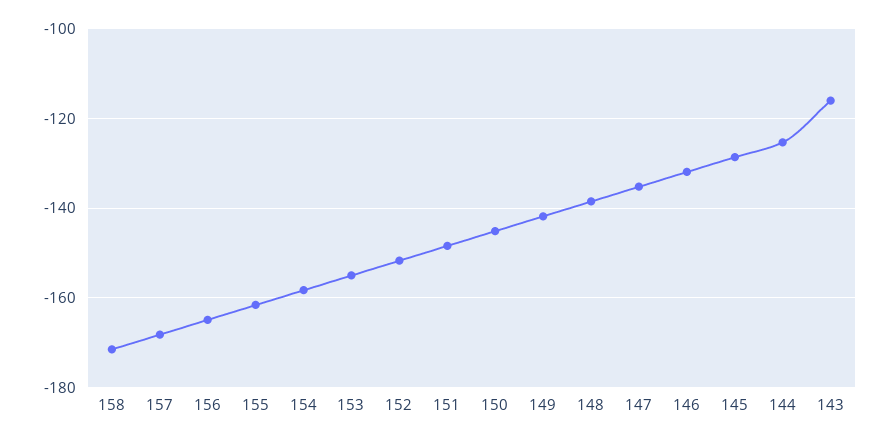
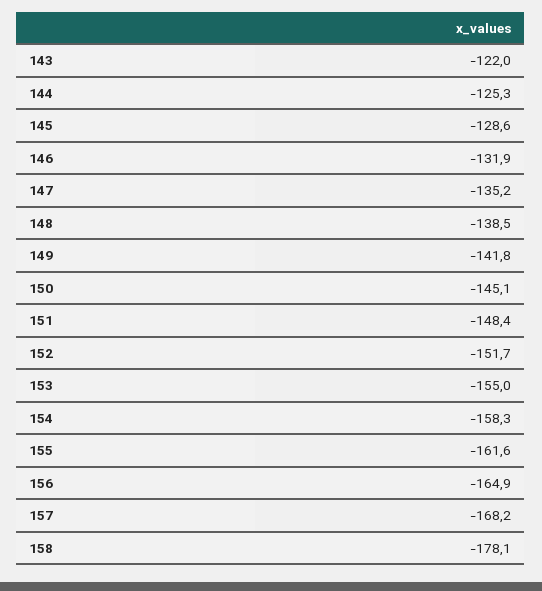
158: -172 -> -178.1
143: -116 -> -122

